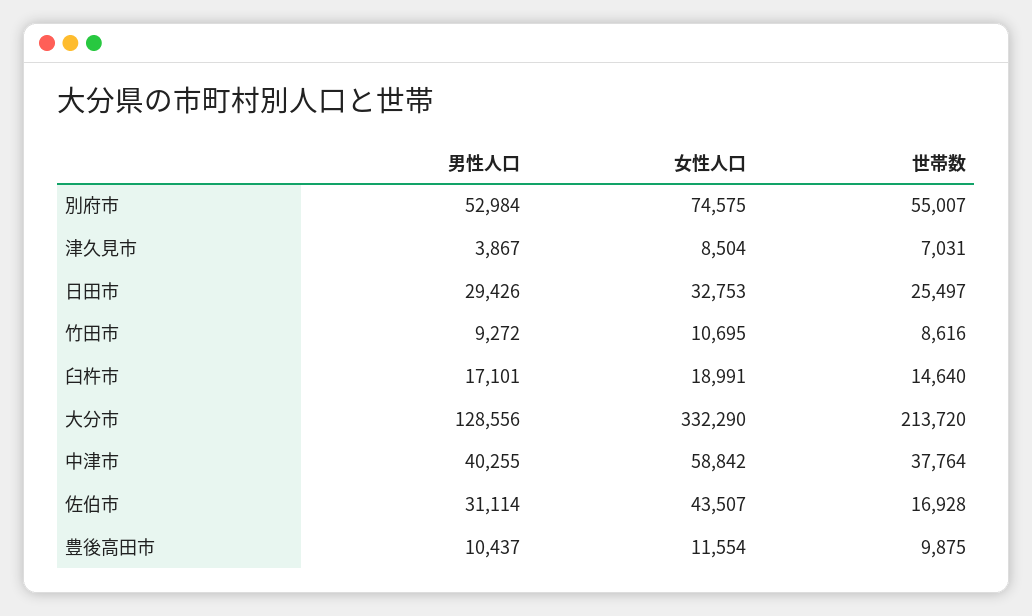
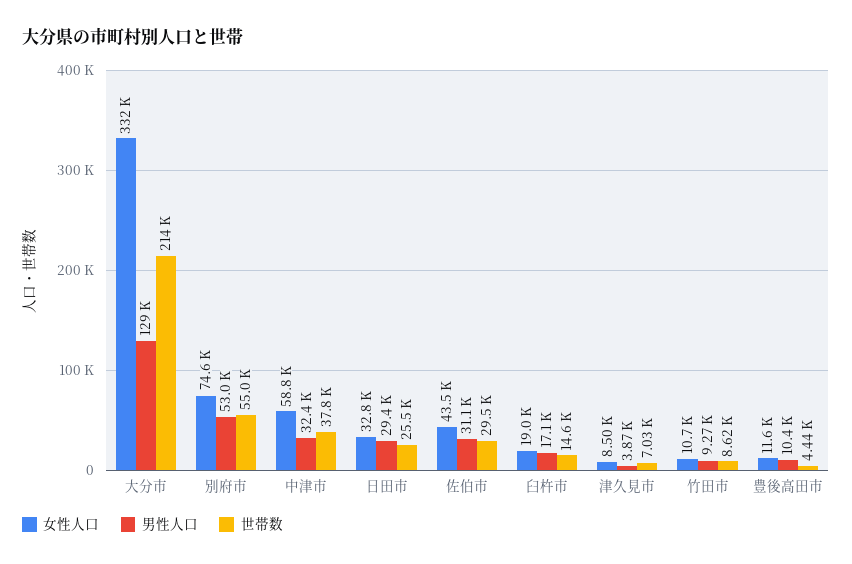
男性人口, 中津市: 40255 -> 32400
世帯数, 佐伯市: 16928 -> 29500
世帯数, 豊後高田市: 9875 -> 4440

